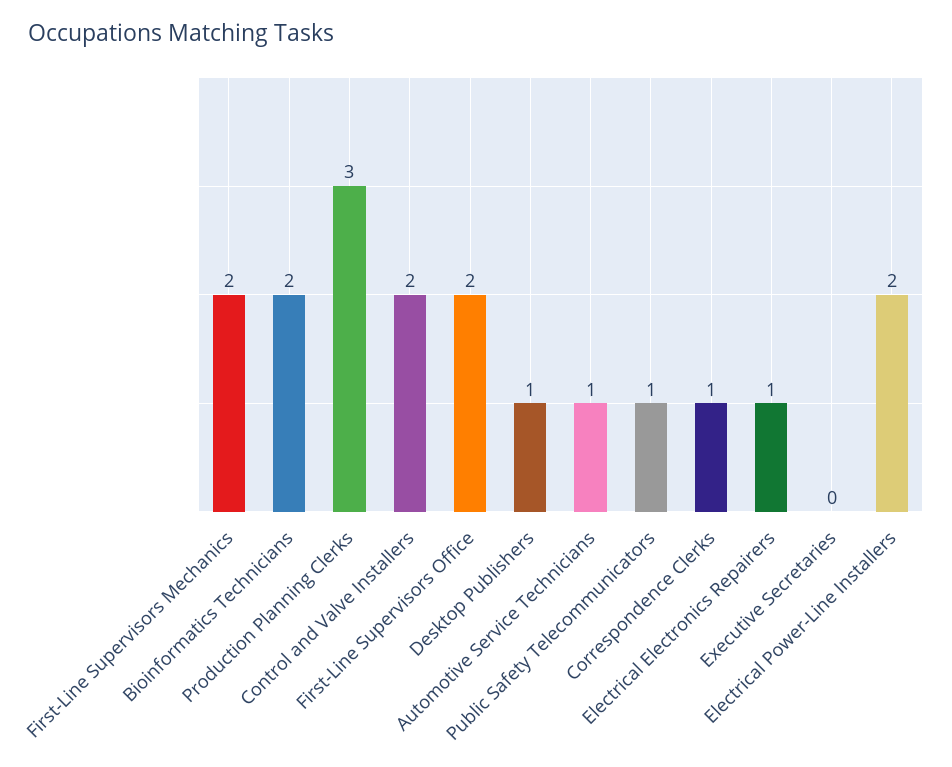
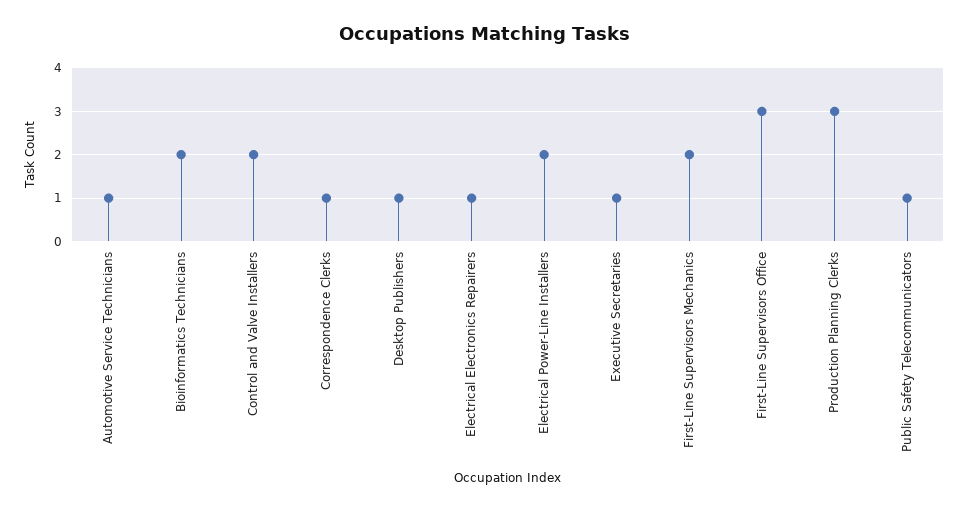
First-Line Supervisors Office: 2 -> 3
Executive Secretaries: 0 -> 1

